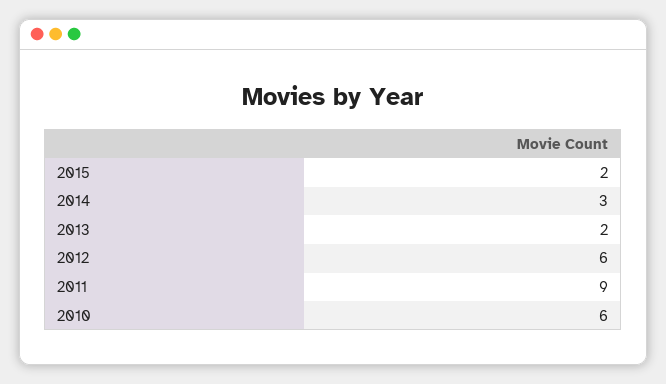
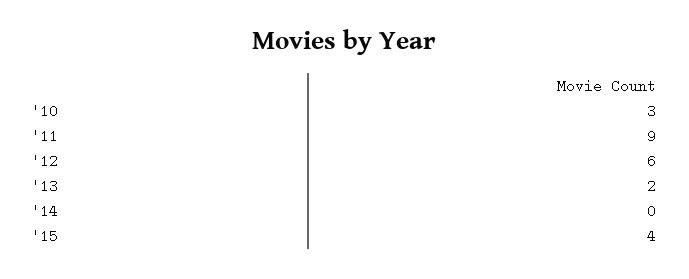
2015: 2 -> 4
2014: 3 -> 0
2010: 6 -> 3

